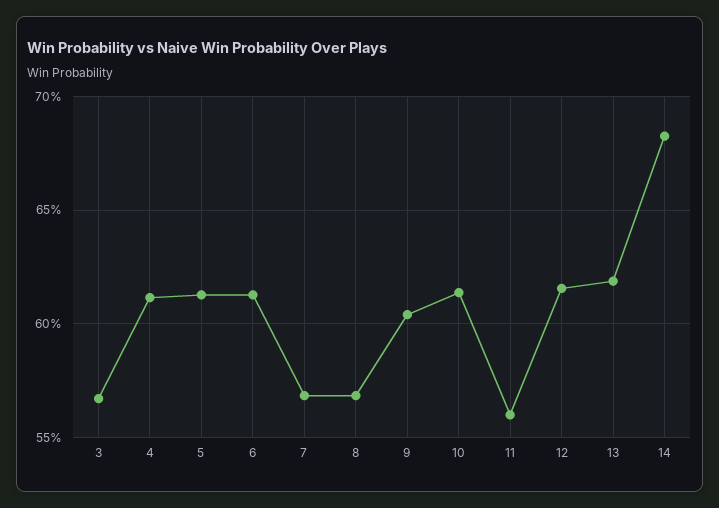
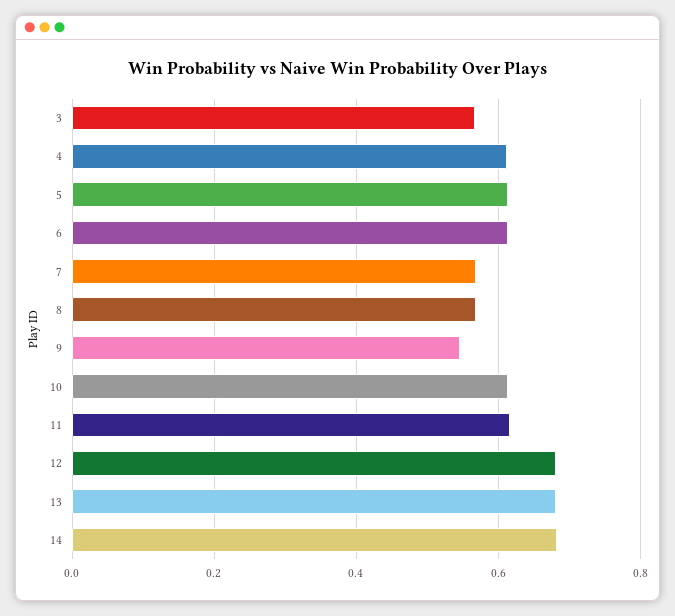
9: 0.605 -> 0.54
11: 0.56 -> 0.62
12: 0.615 -> 0.68
13: 0.62 -> 0.68

